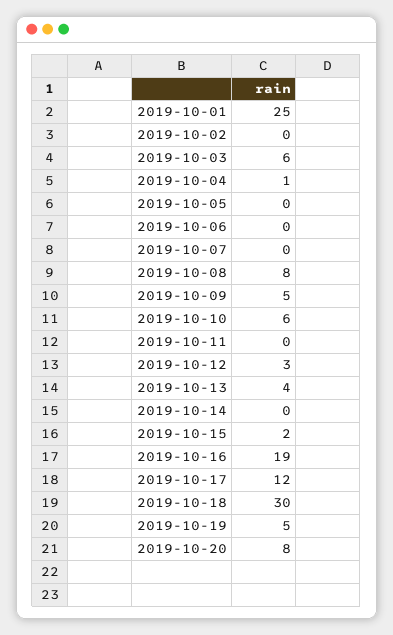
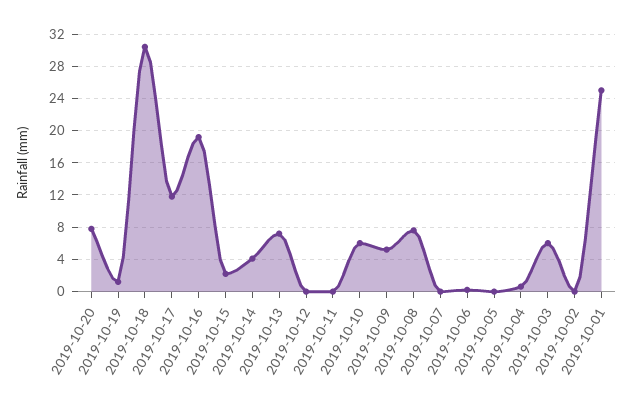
2019-10-12: 3 -> 0
2019-10-13: 4 -> 7
2019-10-14: 0 -> 4
2019-10-19: 5 -> 1

